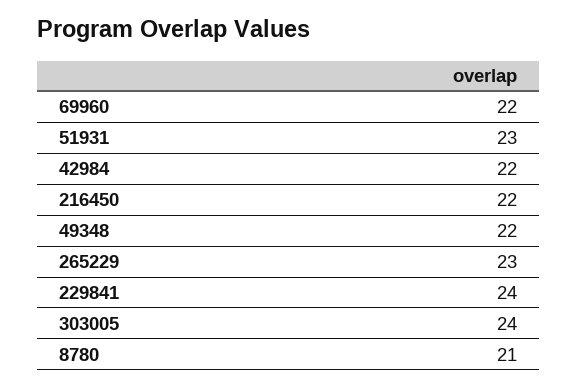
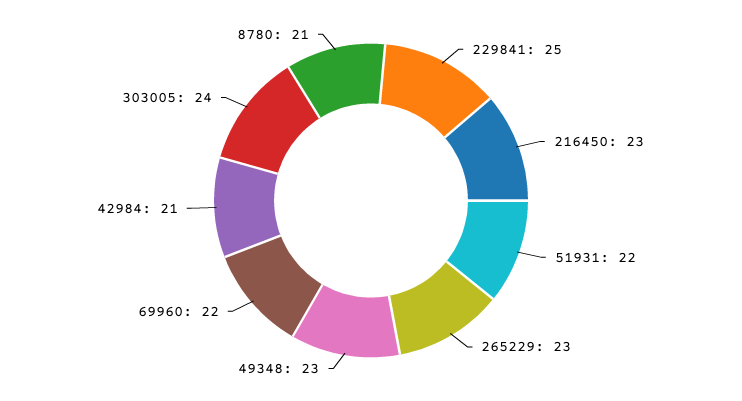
51931: 23 -> 22
42984: 22 -> 21
216450: 22 -> 23
49348: 22 -> 23
229841: 24 -> 25

